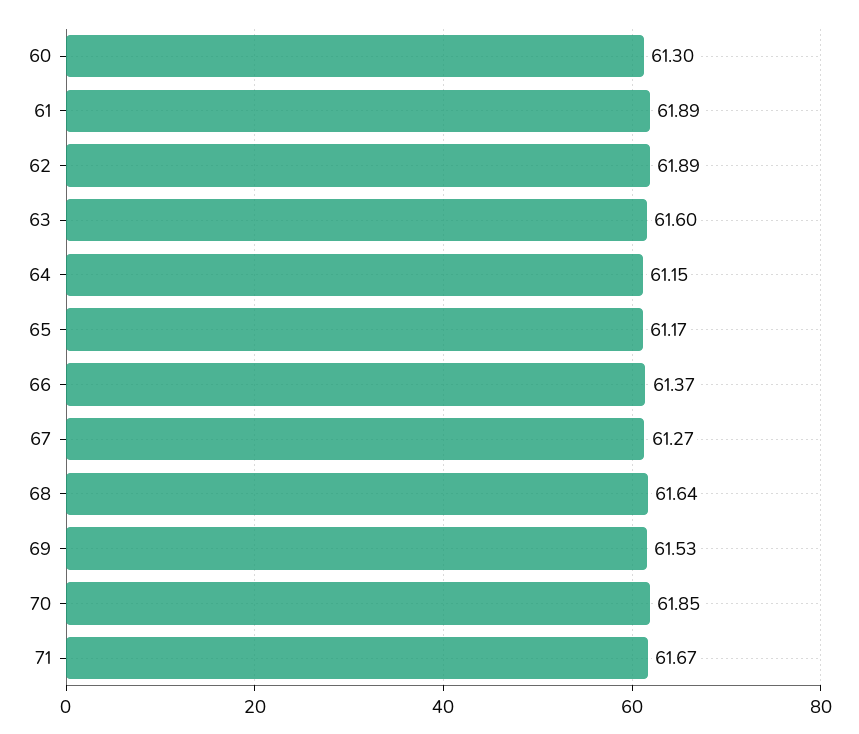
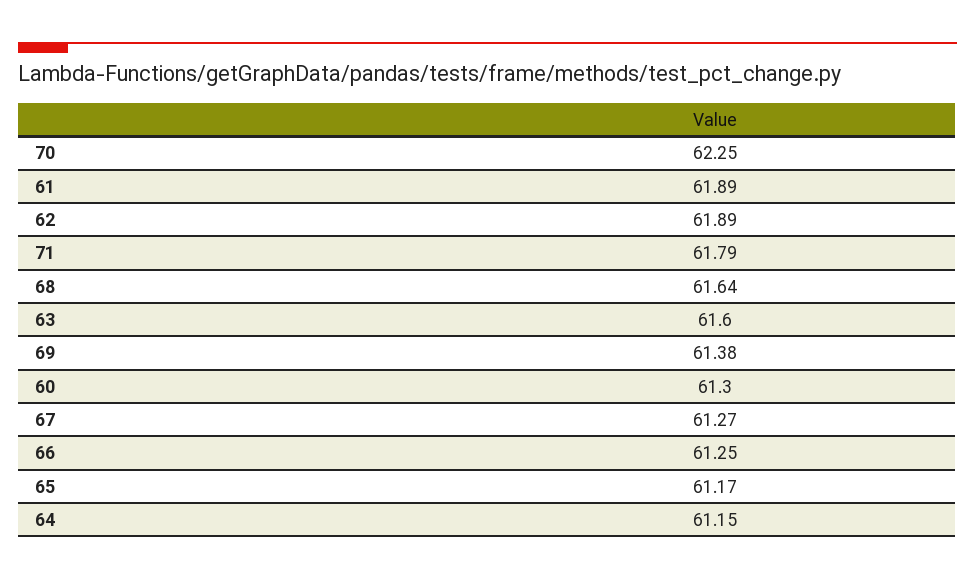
66: 61.37 -> 61.25
69: 61.53 -> 61.38
70: 61.85 -> 62.25
71: 61.67 -> 61.79

